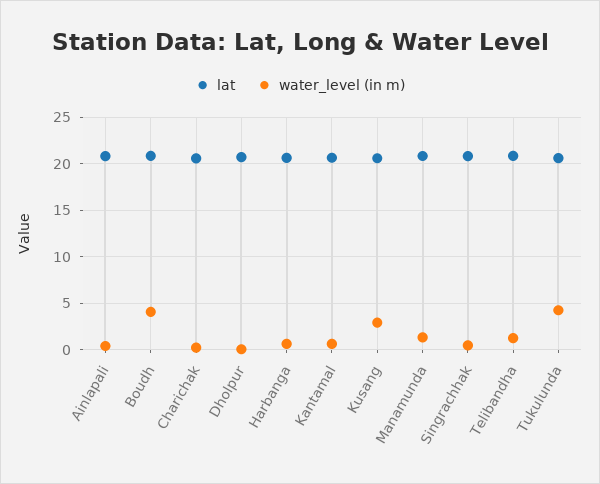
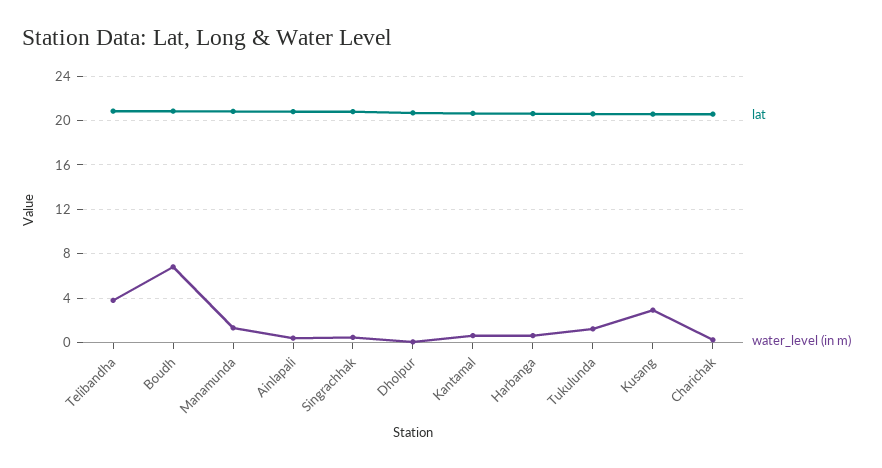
water_level (in m), Boudh: 4 -> 7
water_level (in m), Telibandha: 1 -> 4
water_level (in m), Tukulunda: 4 -> 1

